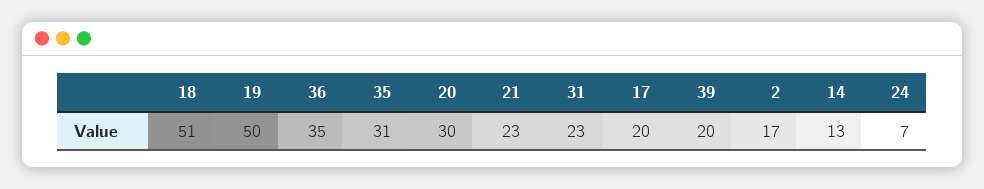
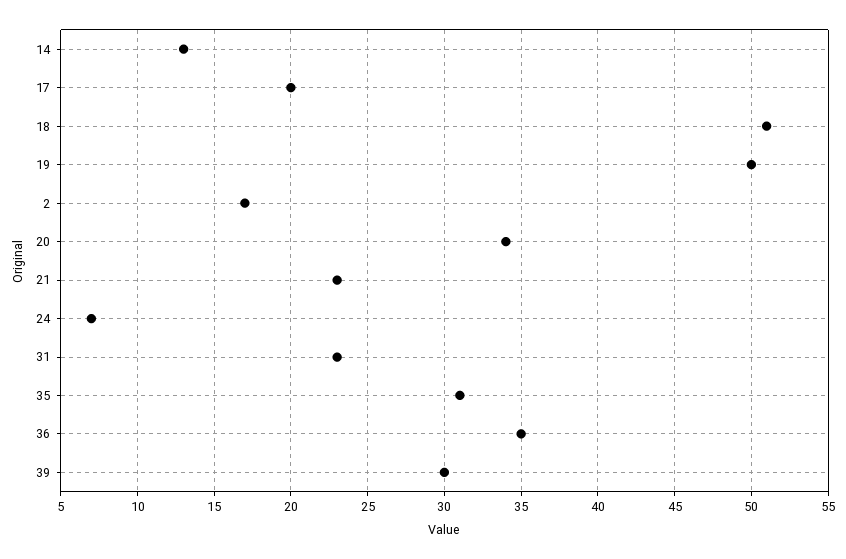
20: 30 -> 34
39: 20 -> 30

